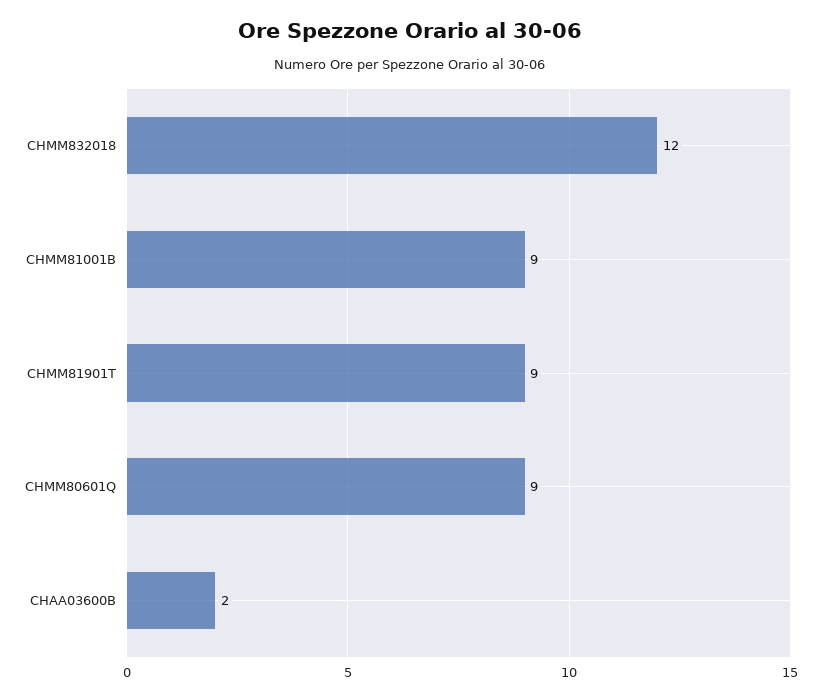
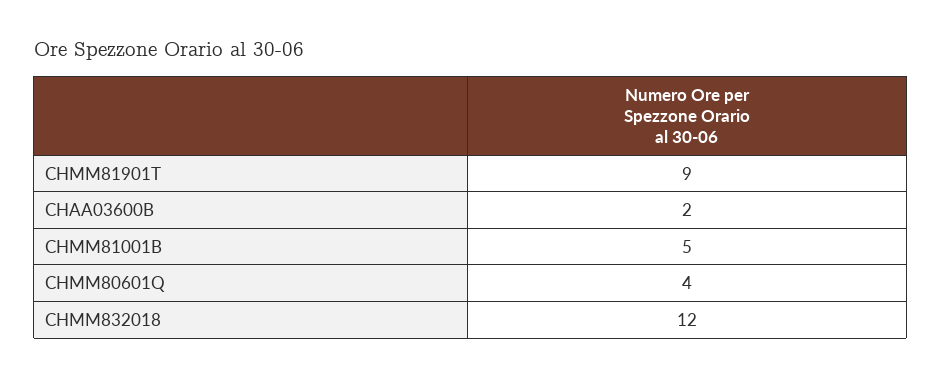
CHMM81001B: 9 -> 5
CHMM80601Q: 9 -> 4

